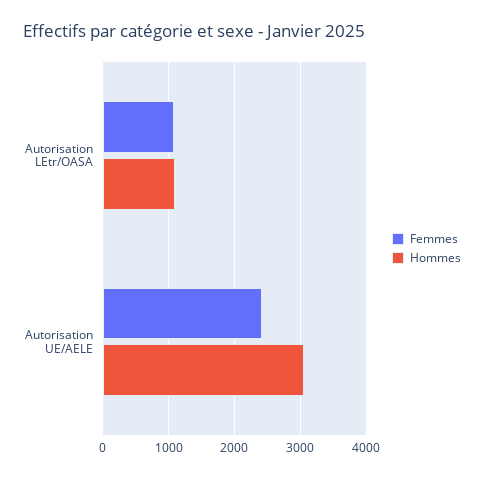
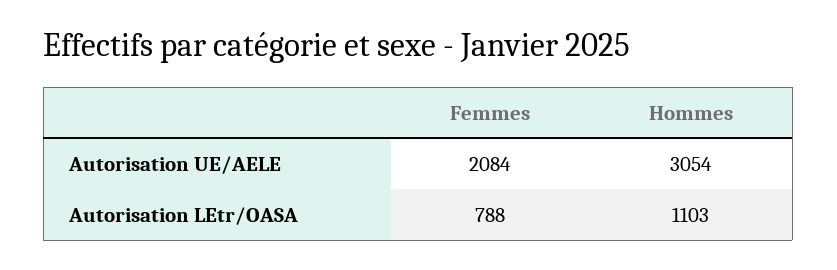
Femmes, Autorisation LEtr/OASA: 1100 -> 788
Femmes, Autorisation UE/AELE: 2400 -> 2084

